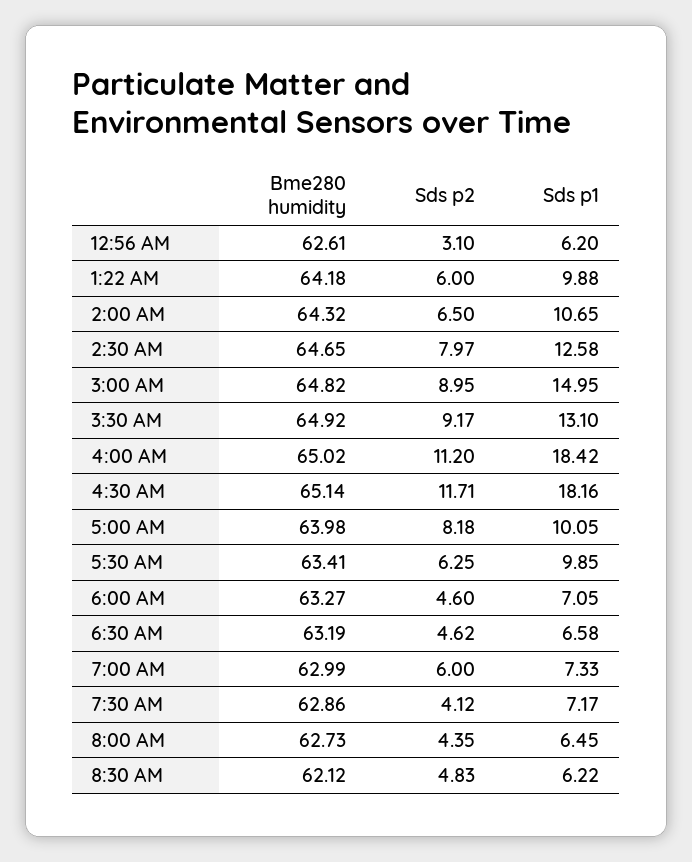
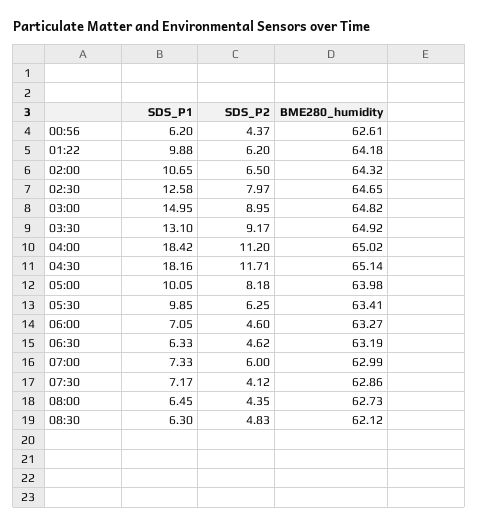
Sds p2, 12:56 AM: 3.1 -> 4.37
Sds p2, 1:22 AM: 6 -> 6.2
Sds p1, 6:30 AM: 6.58 -> 6.33
Sds p1, 8:30 AM: 6.22 -> 6.3

